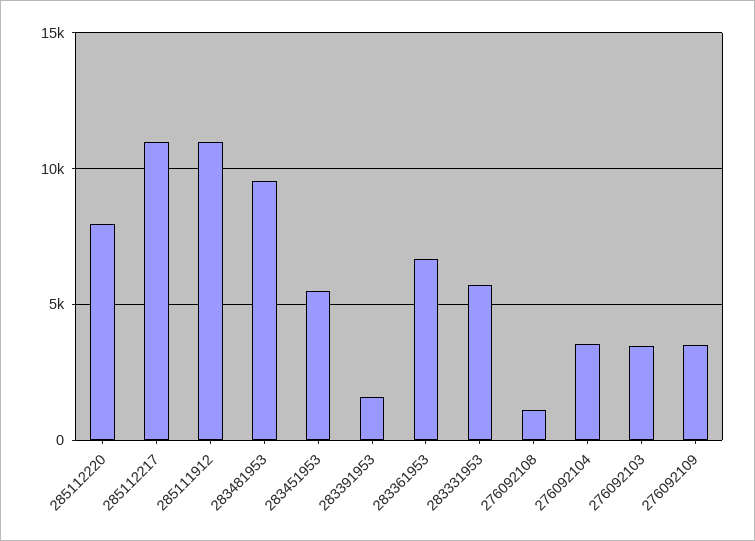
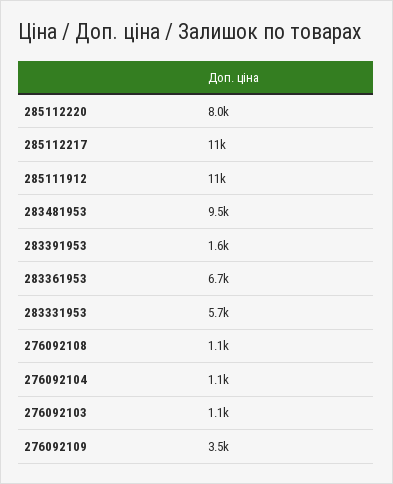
283451953: 5500 -> none
276092104: 3500 -> 1100
276092103: 3500 -> 1100

